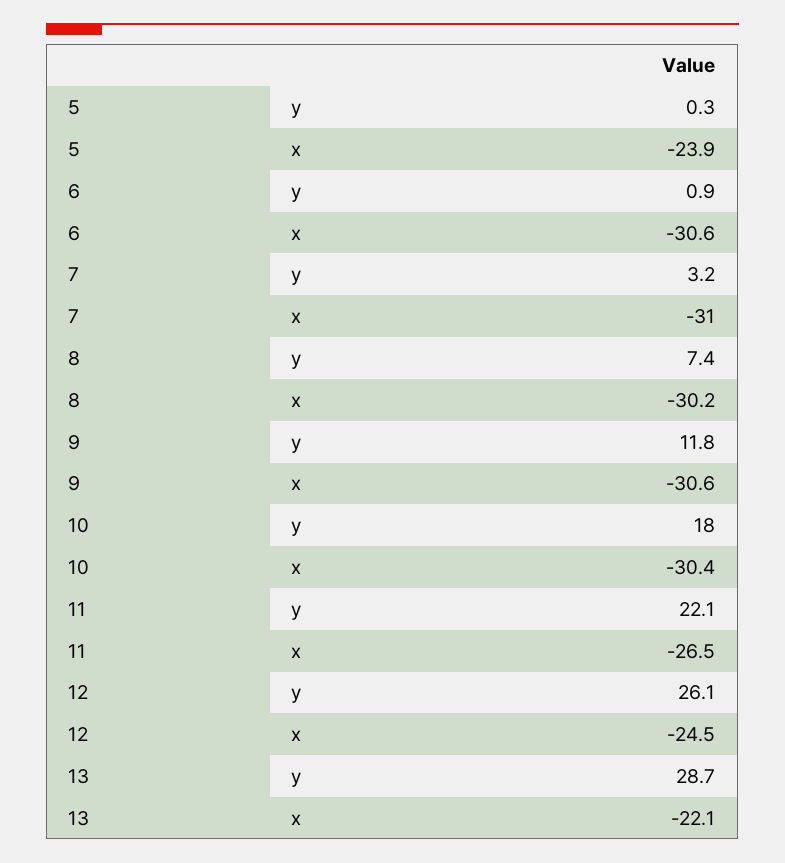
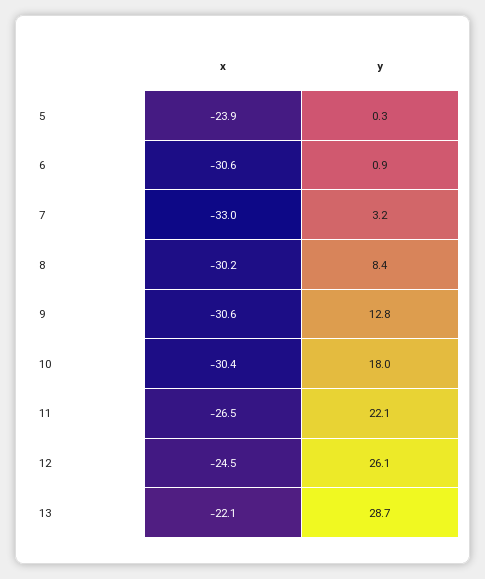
7, x: -31 -> -33
8, y: 7.4 -> 8.4
9, y: 11.8 -> 12.8

